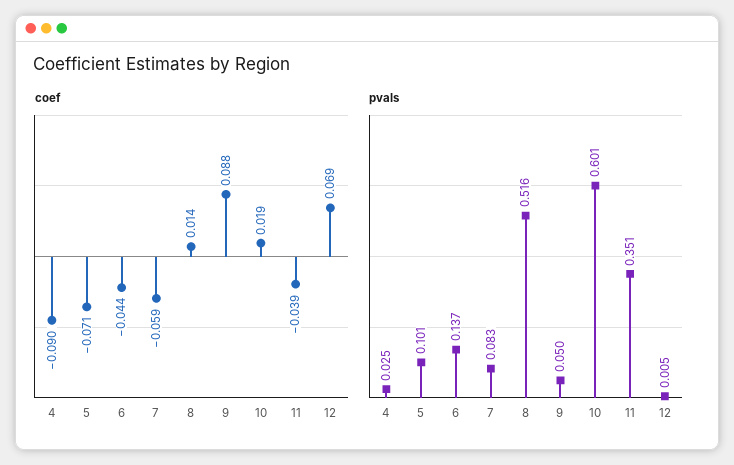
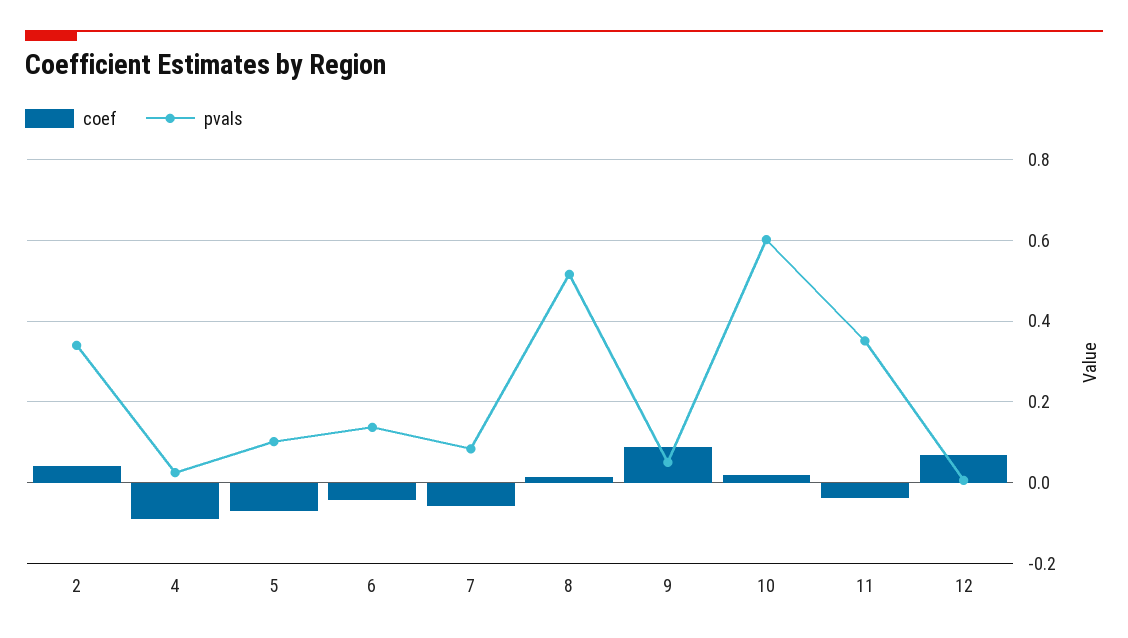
coef, 2: none -> 0.04
pvals, 2: none -> 0.34

